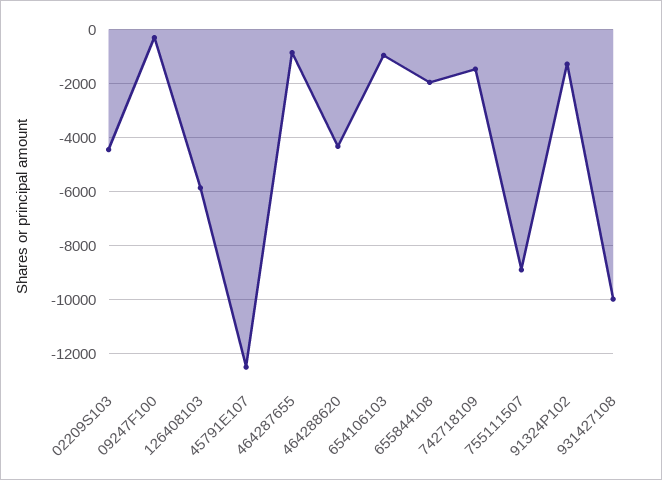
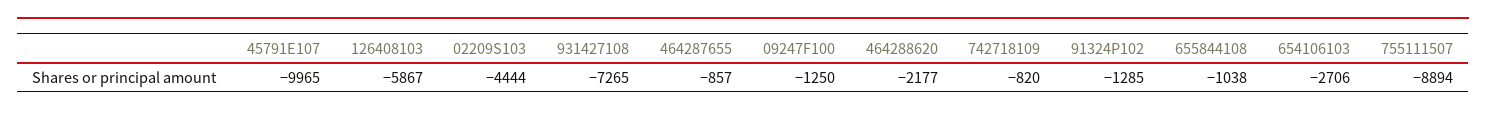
09247F100: -250 -> -1250
45791E107: -12500 -> -9965
464288620: -4250 -> -2177
654106103: -1000 -> -2706
655844108: -2000 -> -1038
742718109: -1500 -> -820
931427108: -10000 -> -7265

